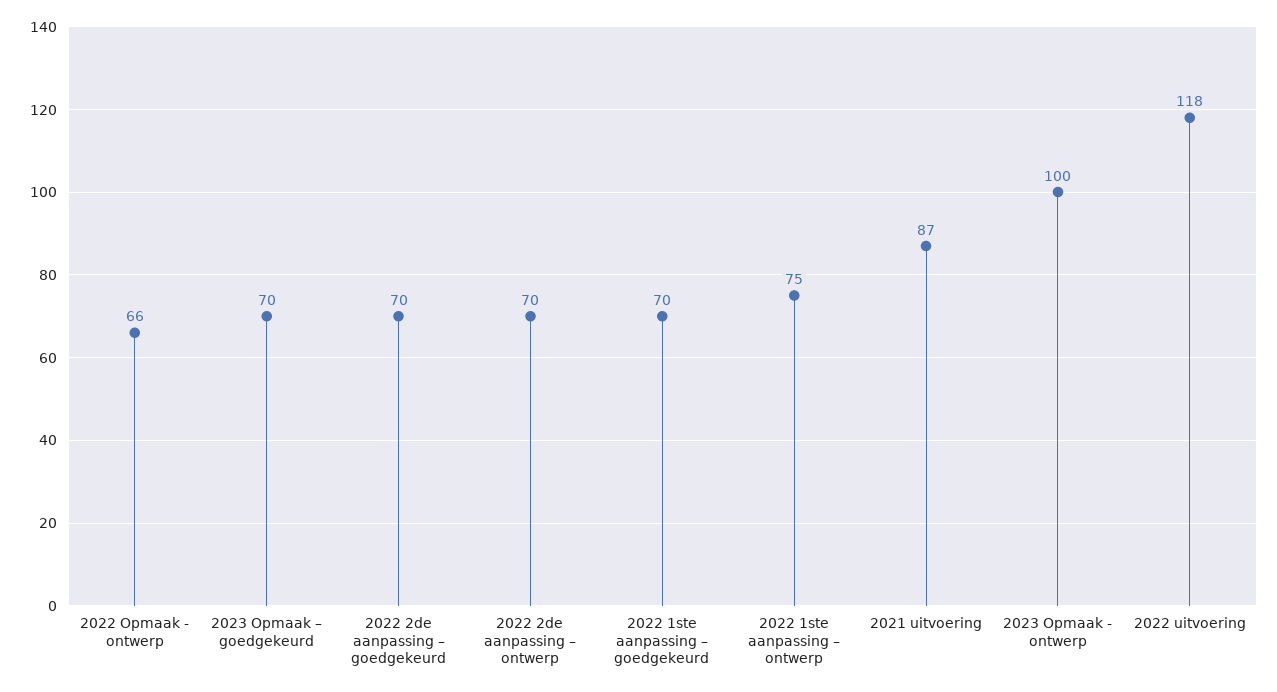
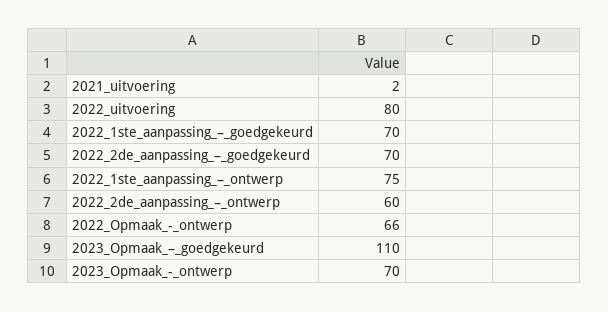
2023 Opmaak – goedgekeurd: 70 -> 110
2022 2de aanpassing – ontwerp: 70 -> 60
2021 uitvoering: 87 -> 2
2023 Opmaak - ontwerp: 100 -> 70
2022 uitvoering: 118 -> 80

